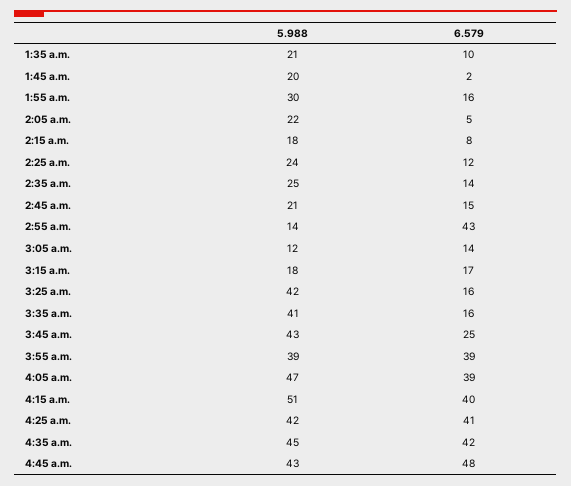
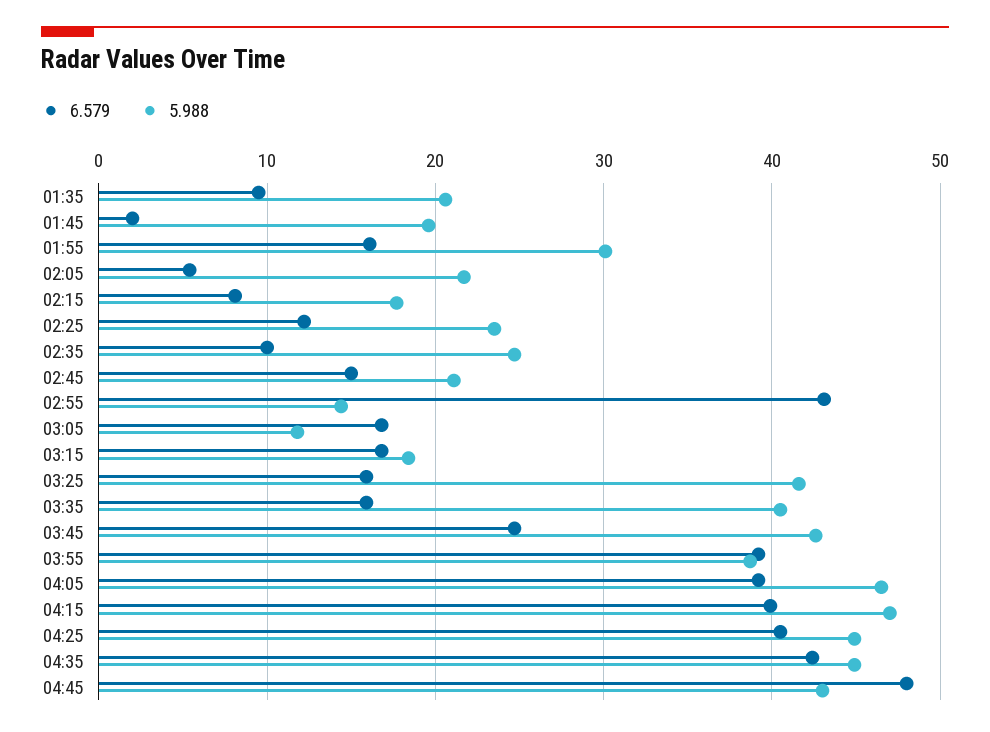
6.579, 2:35 a.m.: 14 -> 10
6.579, 3:05 a.m.: 14 -> 17
5.988, 4:15 a.m.: 51 -> 47
5.988, 4:25 a.m.: 42 -> 45

